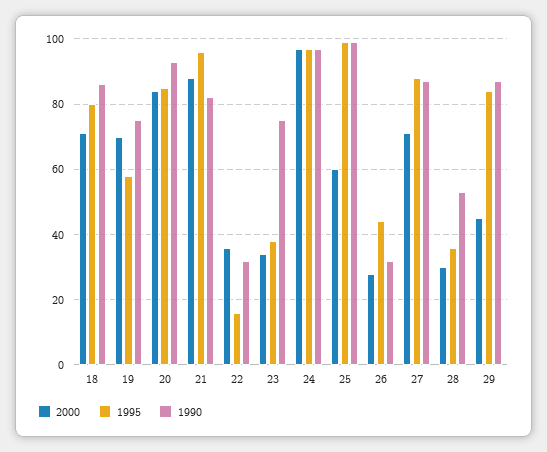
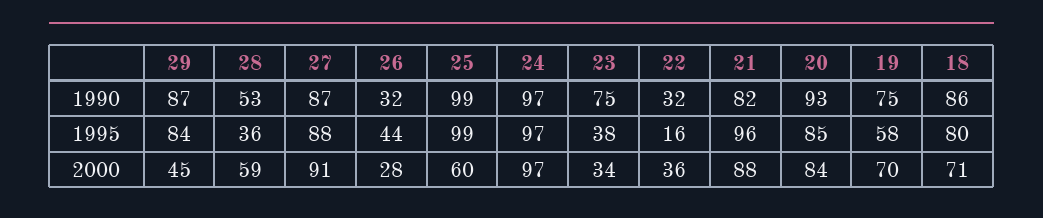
2000, 27: 70 -> 91
2000, 28: 30 -> 59

